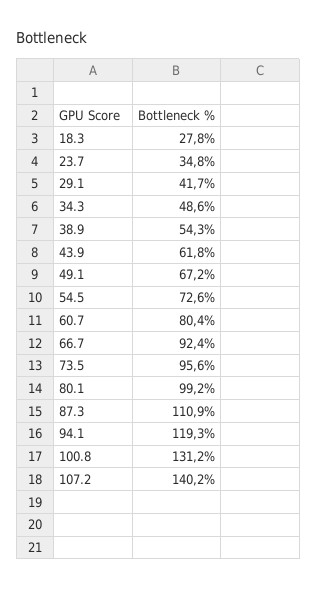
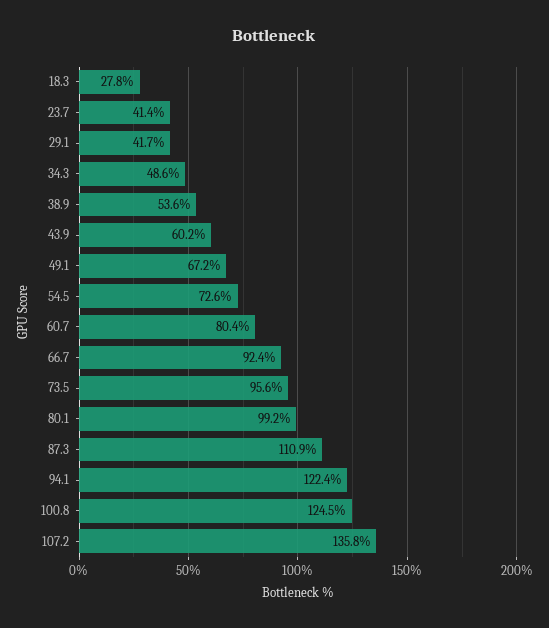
23.7: 34.8 -> 41.4
38.9: 54.3 -> 53.6
43.9: 61.8 -> 60.2
94.1: 119.3 -> 122.4
100.8: 131.2 -> 124.5
107.2: 140.2 -> 135.8

